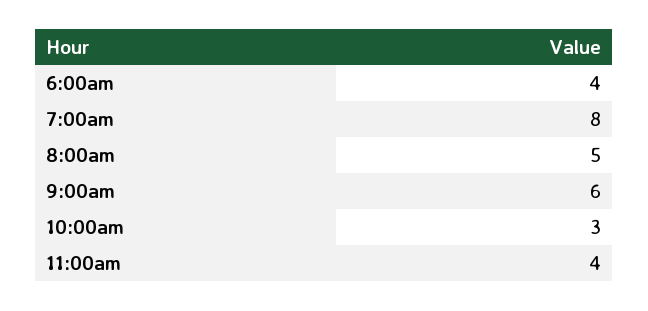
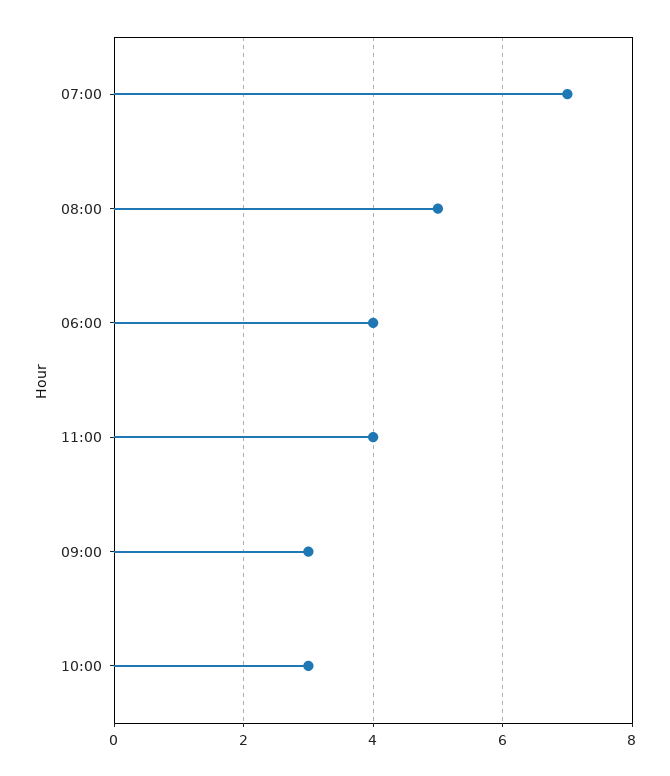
7:00am: 8 -> 7
9:00am: 6 -> 3

